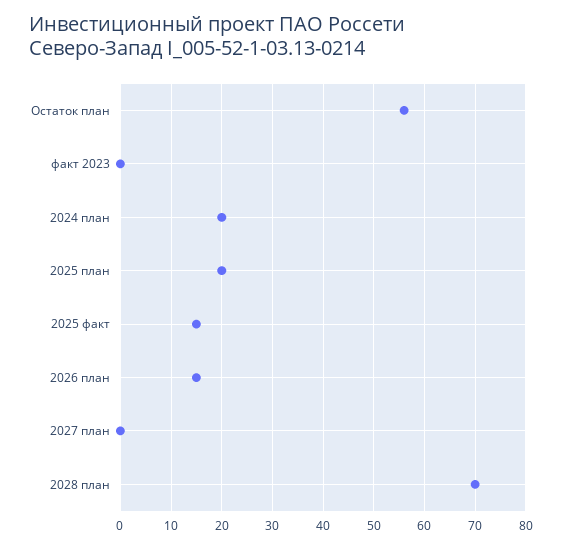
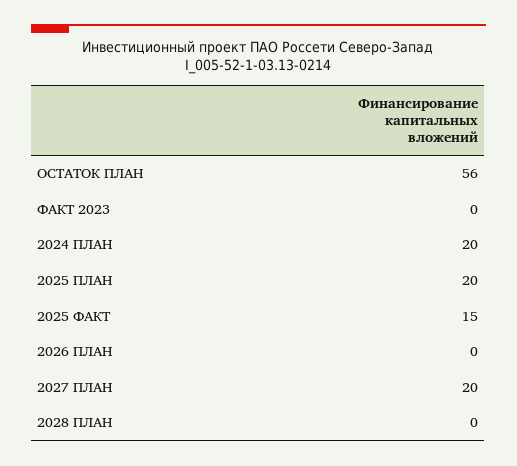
2026 план: 15 -> 0
2027 план: 0 -> 20
2028 план: 70 -> 0

